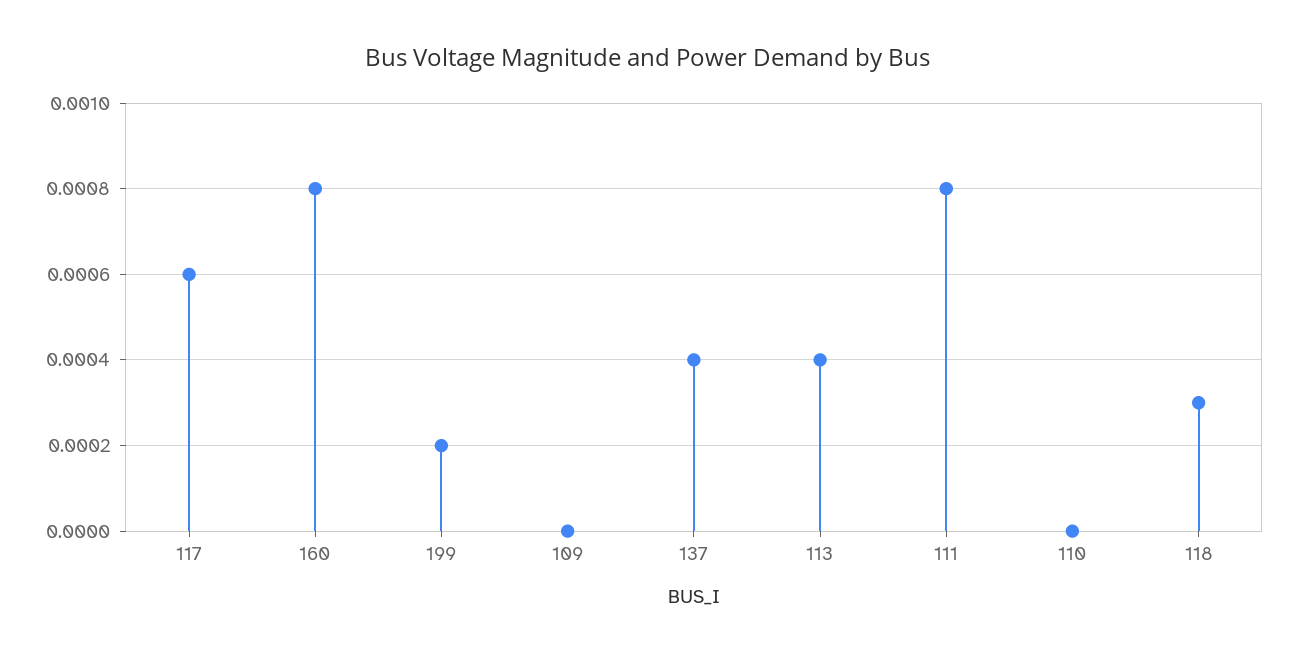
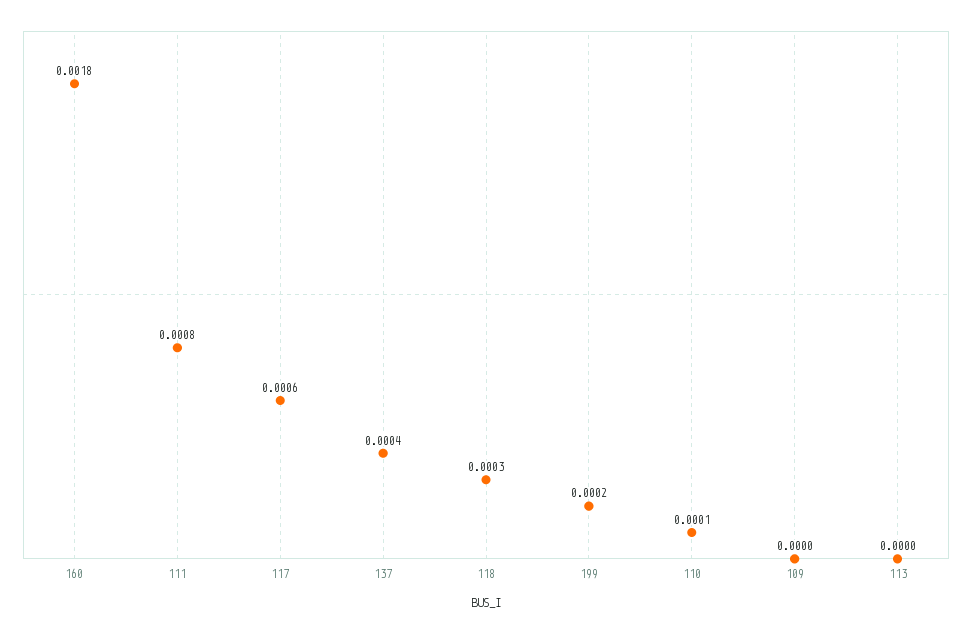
160: 0.0008 -> 0.0018
113: 0.0004 -> 0
110: 0 -> 0.0001

